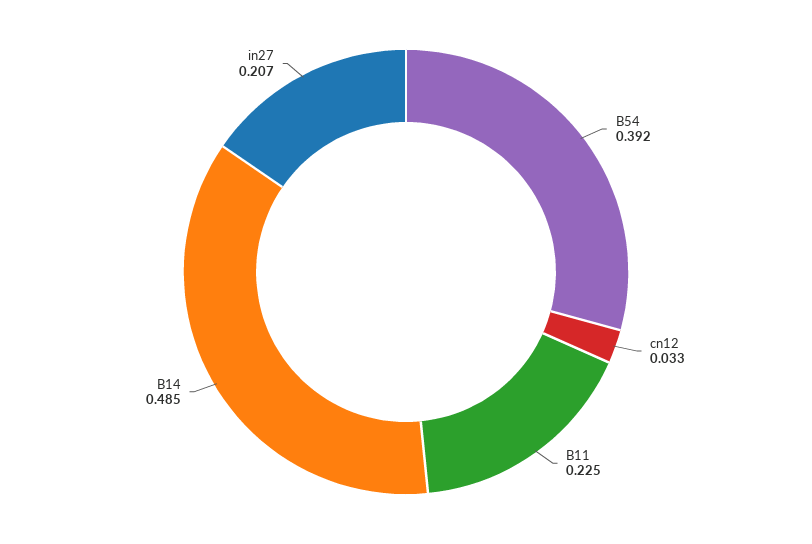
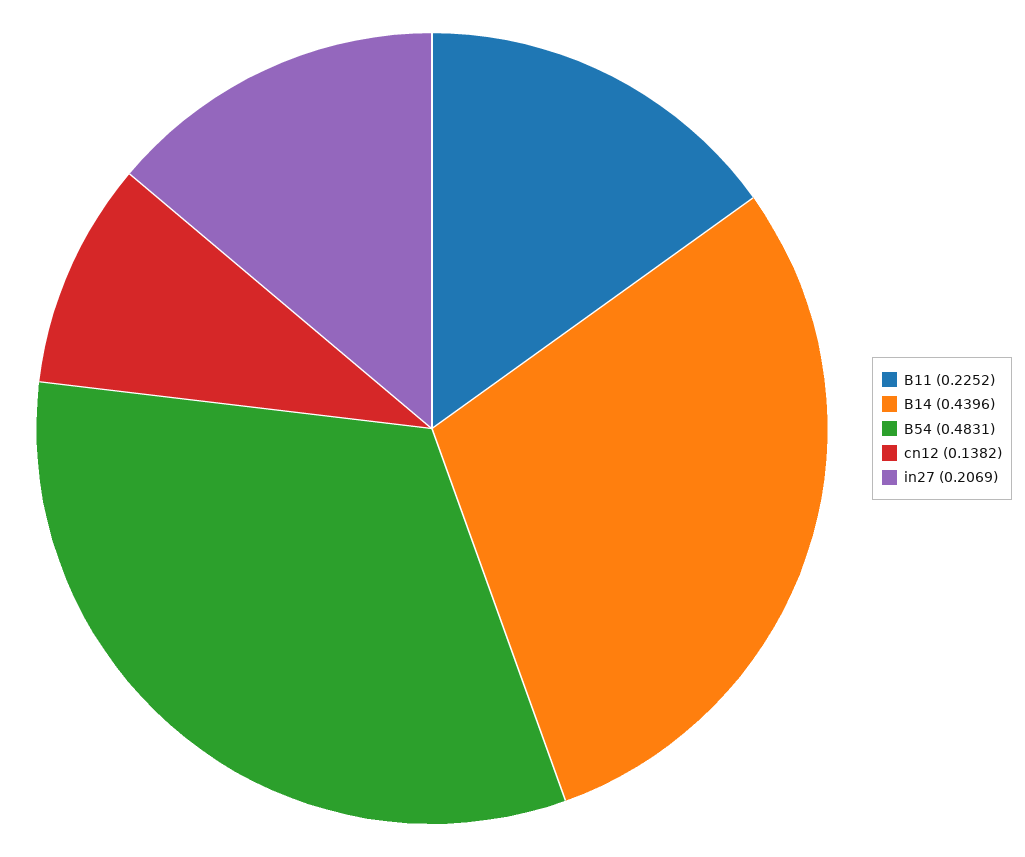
B54: 0.392 -> 0.4831
cn12: 0.033 -> 0.1382
B14: 0.485 -> 0.4396

